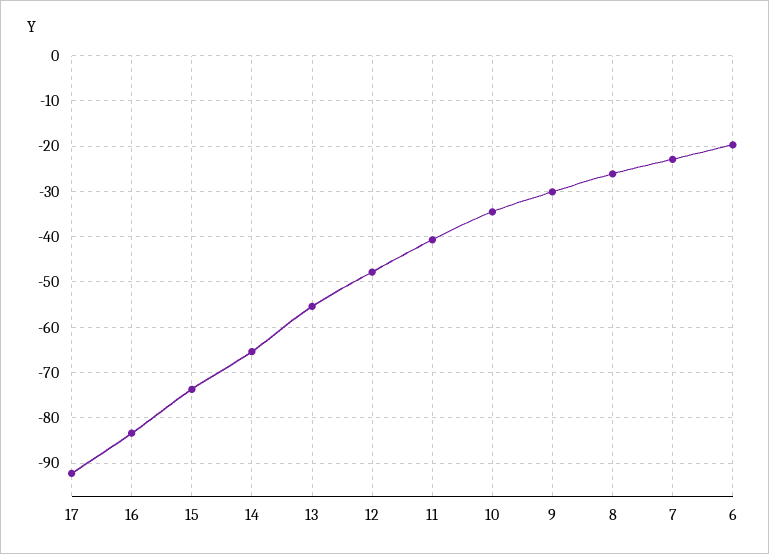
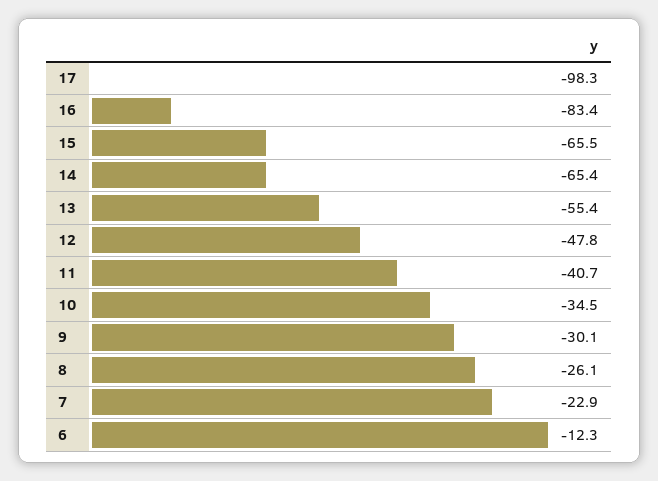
17: -92 -> -98.3
15: -74 -> -65.5
6: -20 -> -12.3

